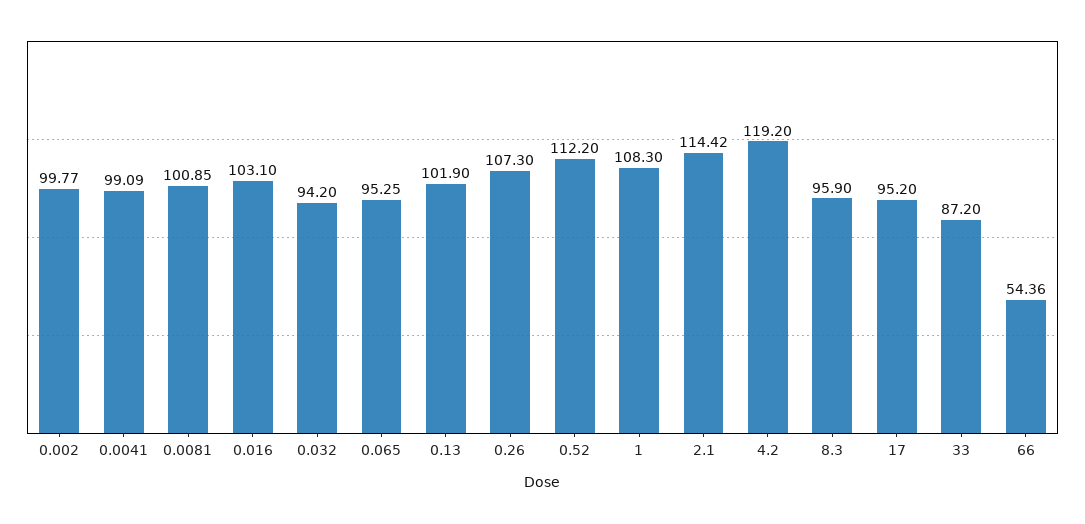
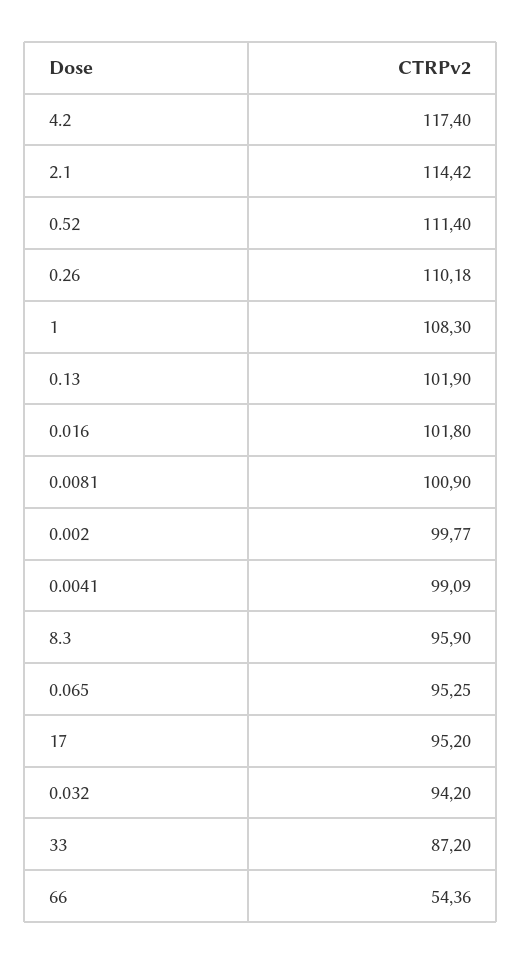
0.0081: 100.85 -> 100.9
0.016: 103.1 -> 101.8
0.26: 107.3 -> 110.18
0.52: 112.2 -> 111.4
4.2: 119.2 -> 117.4

